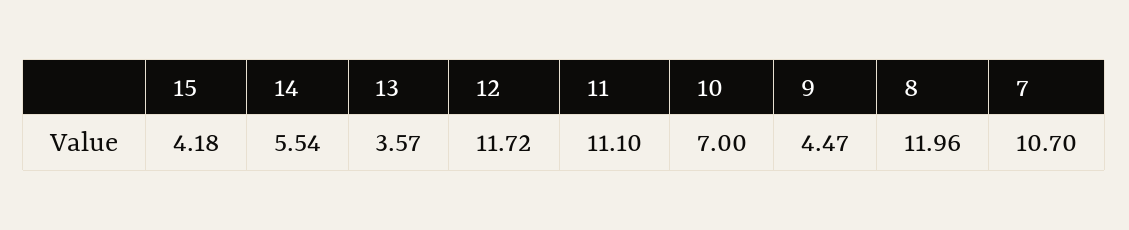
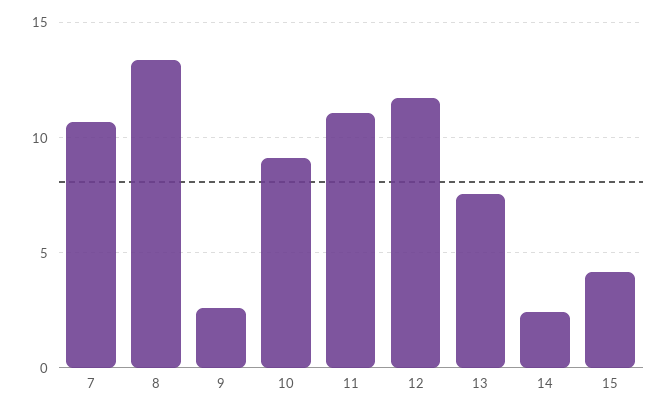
14: 5.54 -> 2.5
13: 3.57 -> 7.5
10: 7 -> 9
9: 4.47 -> 2.5
8: 11.96 -> 13.5

